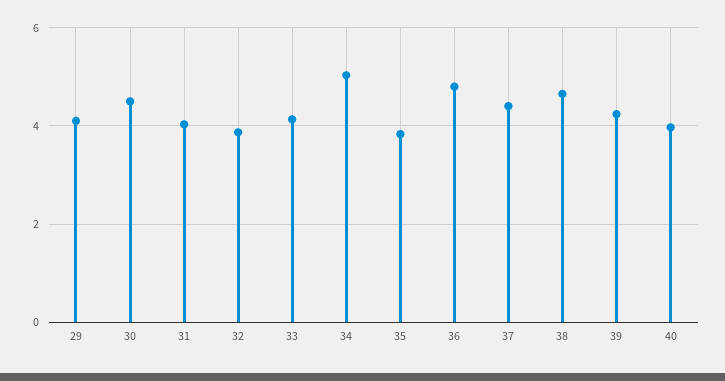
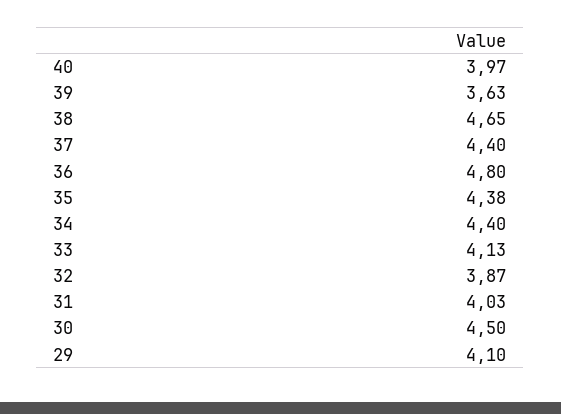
34: 5 -> 4.4
35: 3.8 -> 4.38
39: 4.2 -> 3.63

